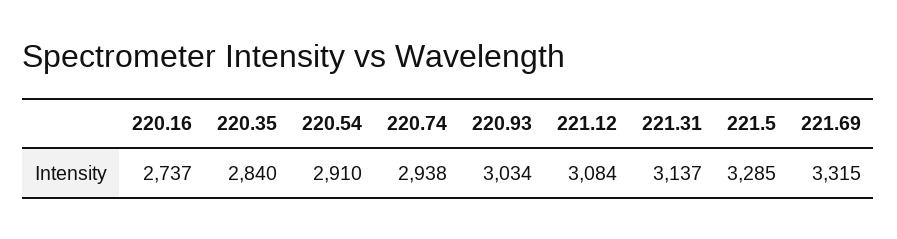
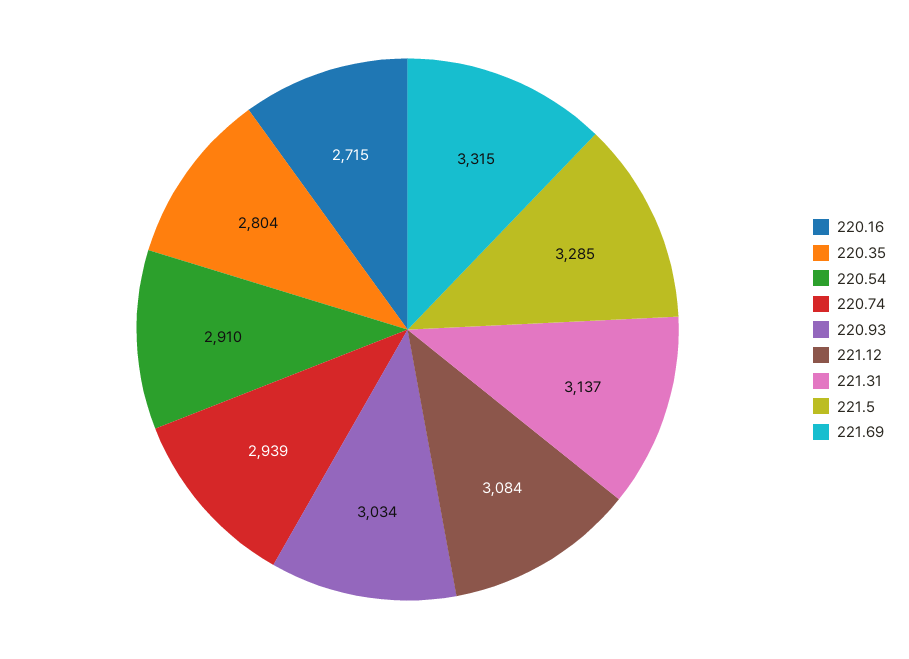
220.16: 2737 -> 2715
220.35: 2840 -> 2804
220.74: 2938 -> 2939

